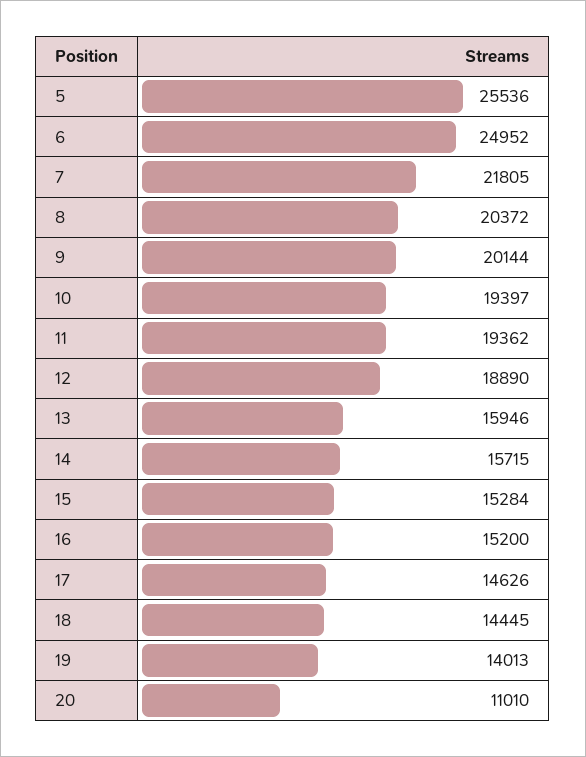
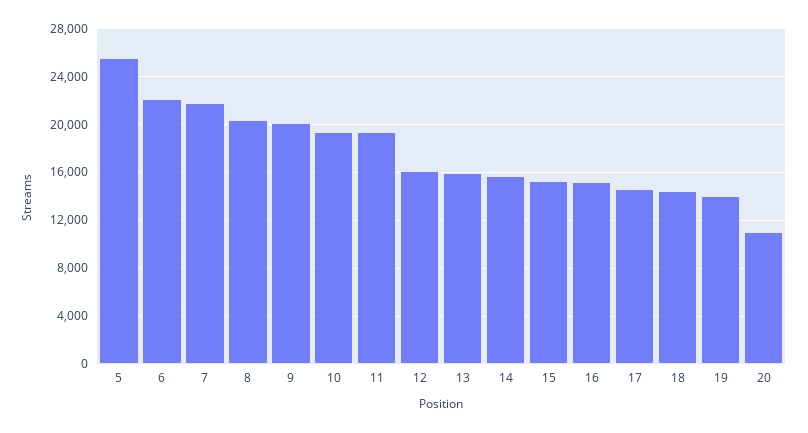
6: 24952 -> 22000
12: 18890 -> 16000

